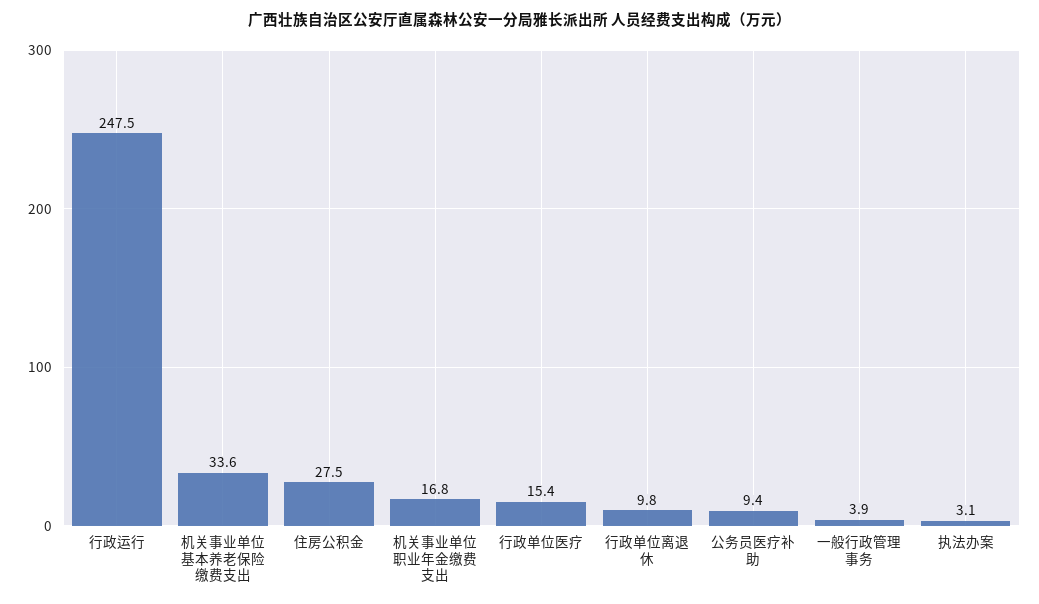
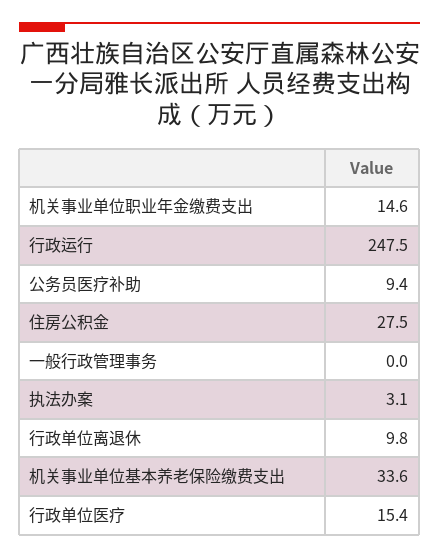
机关事业单位职业年金缴费支出: 16.8 -> 14.6
一般行政管理事务: 3.9 -> 0

